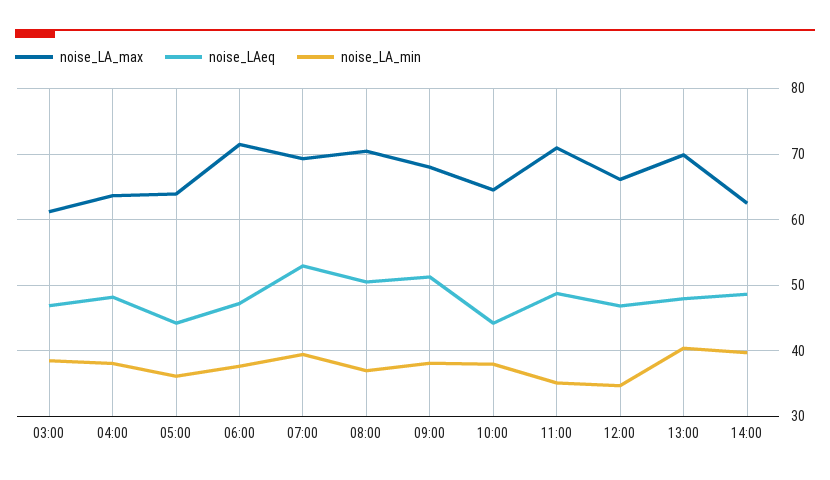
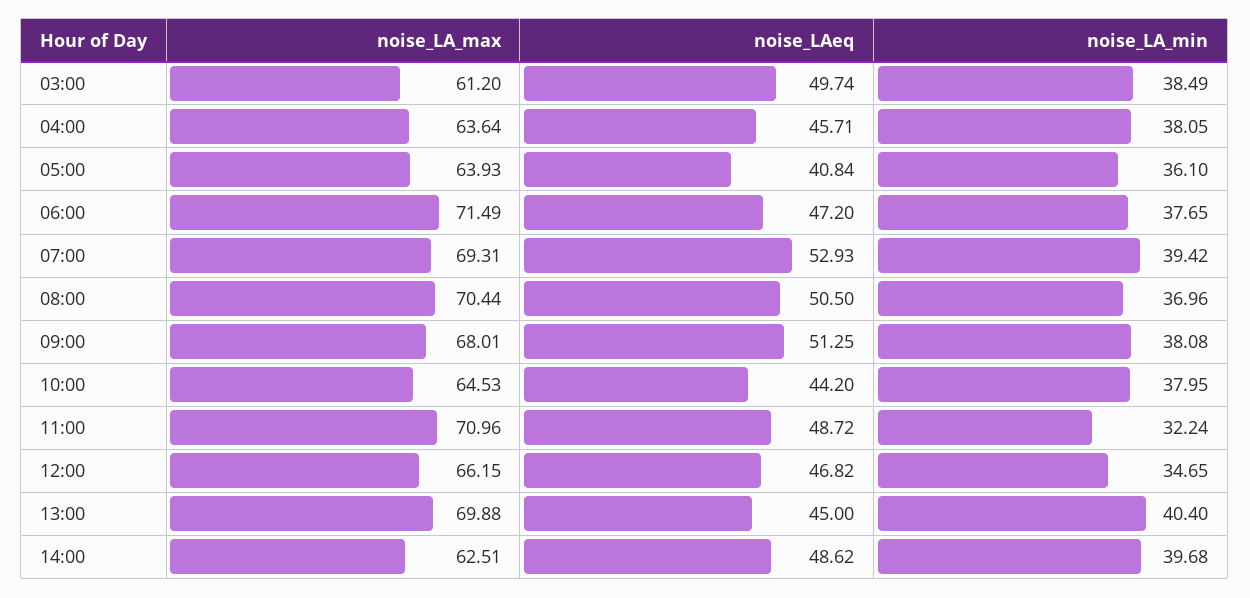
noise_LAeq, 03:00: 47 -> 49.74
noise_LAeq, 04:00: 48 -> 45.71
noise_LAeq, 05:00: 44 -> 40.84
noise_LA_min, 11:00: 35 -> 32.24
noise_LAeq, 13:00: 48 -> 45

